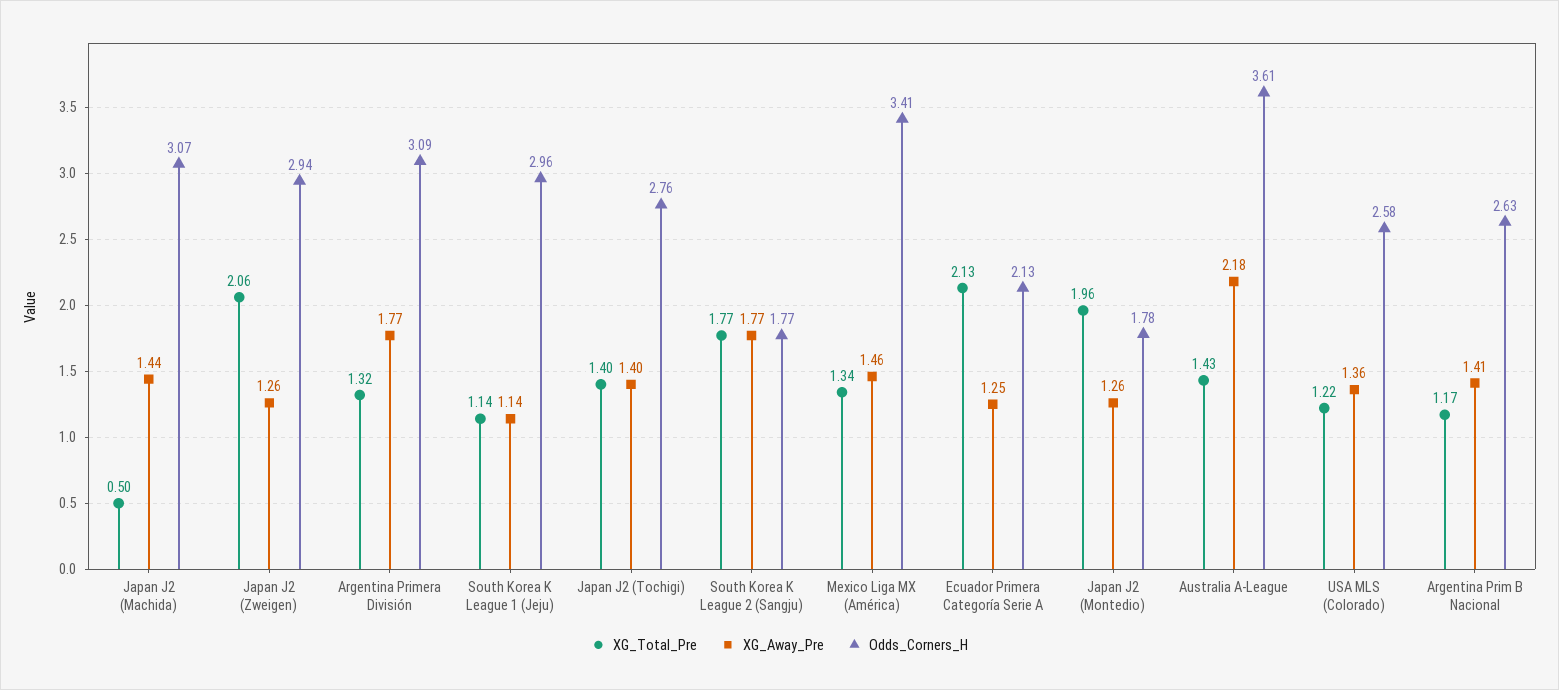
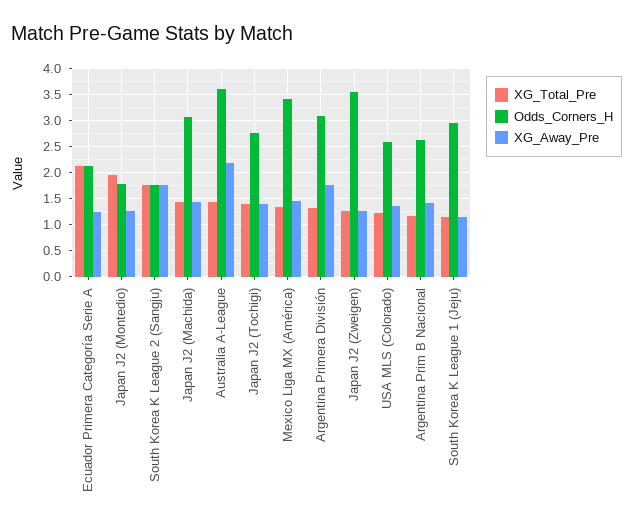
XG_Total_Pre, Japan J2 (Machida): 0.5 -> 1.5
XG_Total_Pre, Japan J2 (Zweigen): 2.06 -> 1.25
Odds_Corners_H, Japan J2 (Zweigen): 2.94 -> 3.5

